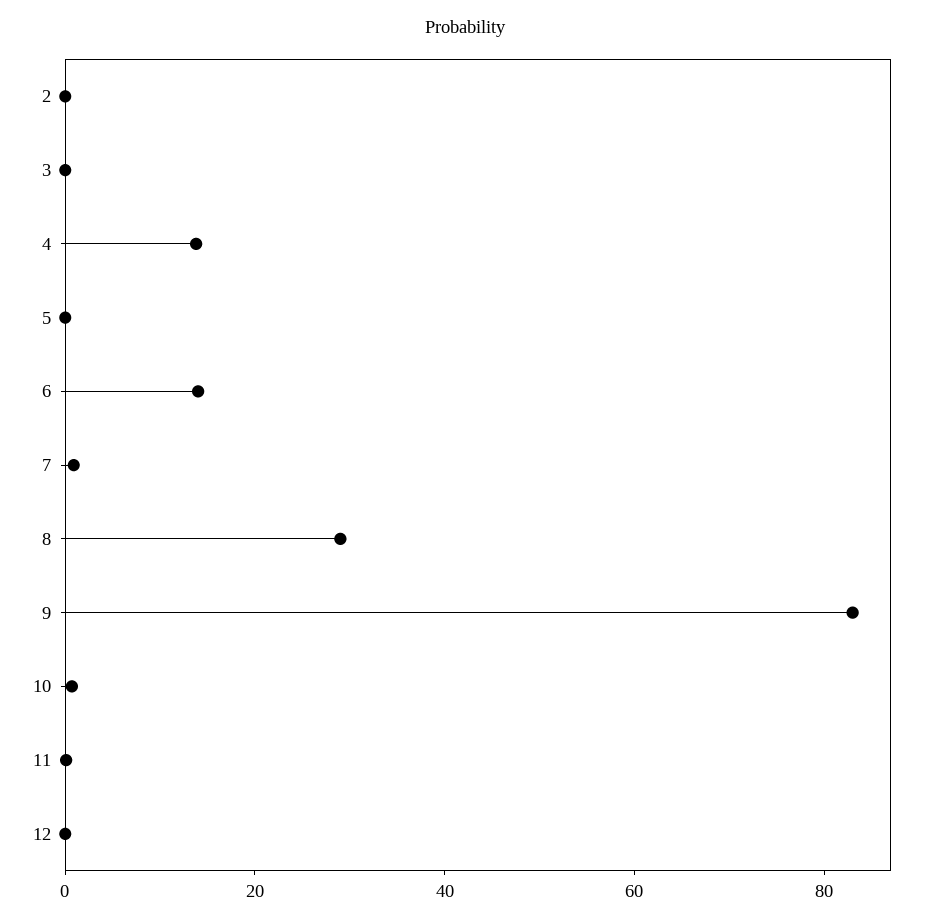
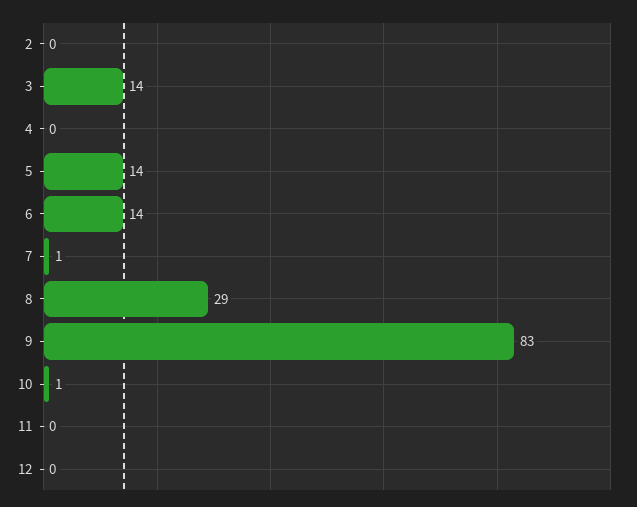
3: 0 -> 14
4: 15 -> 0
5: 0 -> 14

